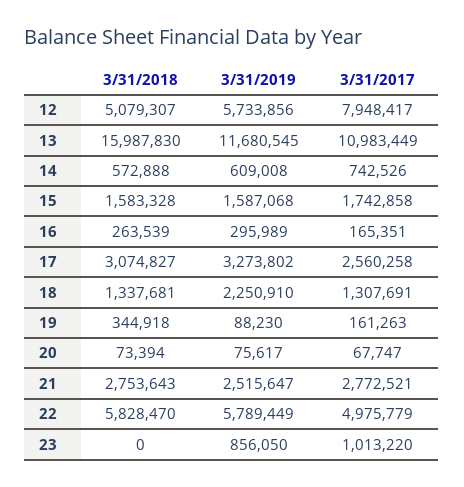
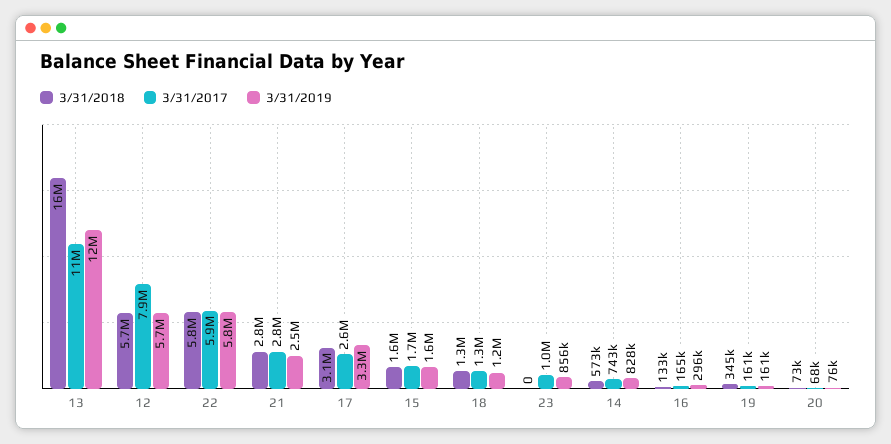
3/31/2018, 12: 5079307 -> 5700000
3/31/2019, 14: 609008 -> 828000
3/31/2018, 16: 263539 -> 133000
3/31/2019, 18: 2250910 -> 1200000
3/31/2019, 19: 88230 -> 161000
3/31/2017, 22: 4975779 -> 5900000

